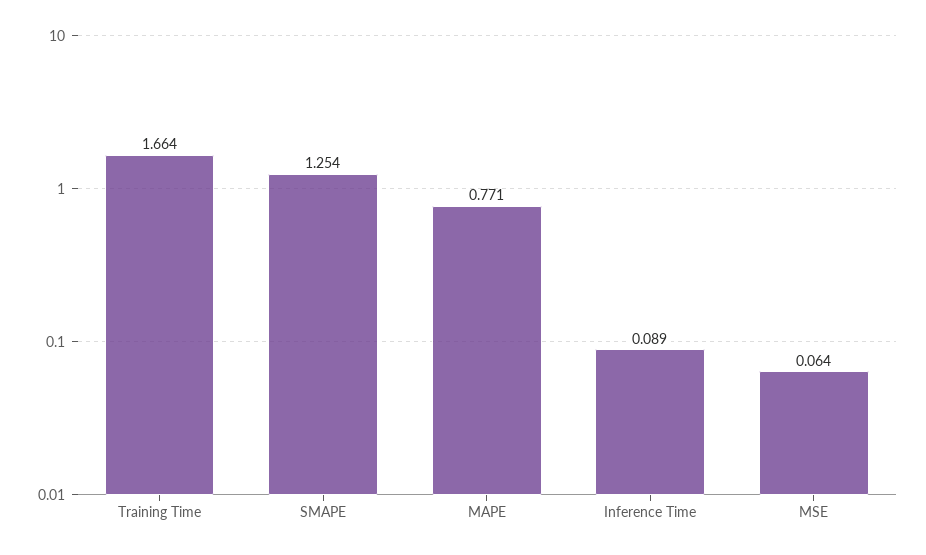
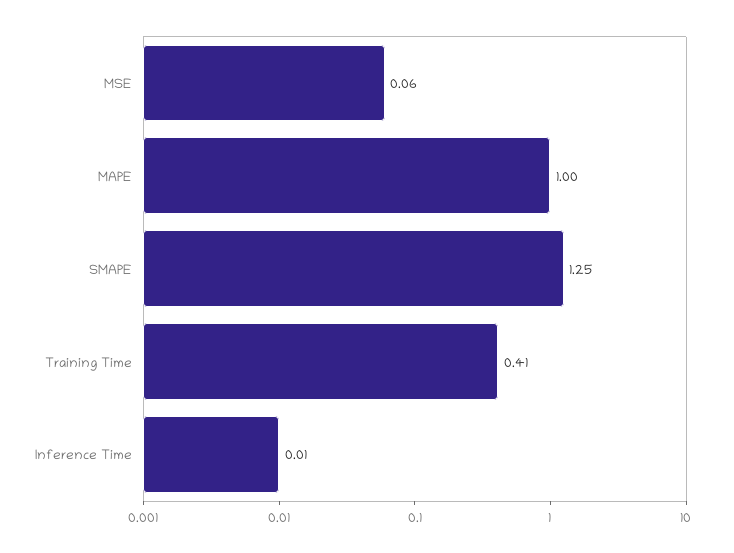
Training Time: 1.664 -> 0.41
MAPE: 0.771 -> 1
Inference Time: 0.089 -> 0.01

